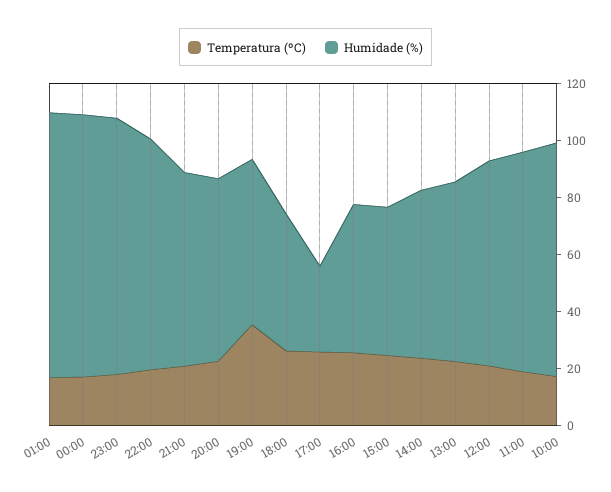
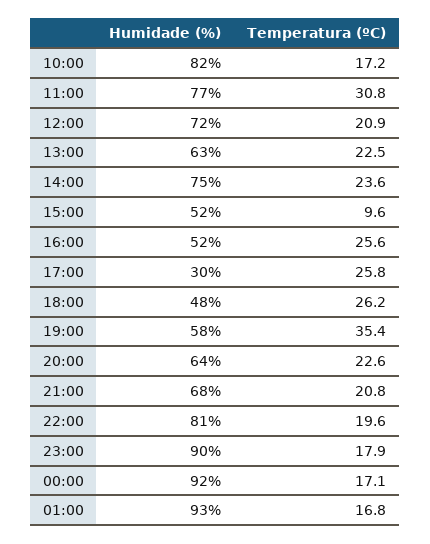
Temperatura (ºC), 15:00: 25 -> 9.6
Humidade (%), 14:00: 60 -> 75
Temperatura (ºC), 11:00: 20 -> 30.8

